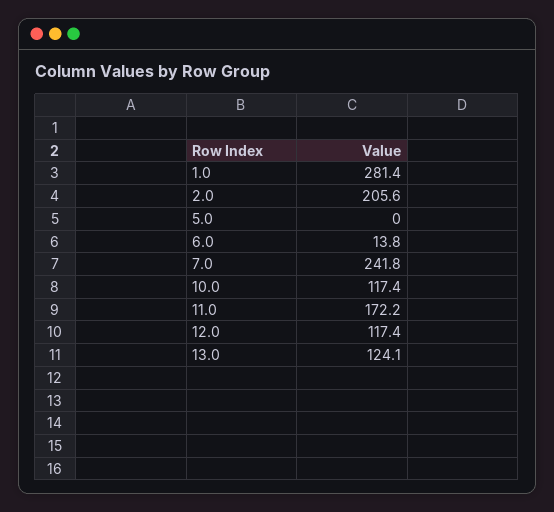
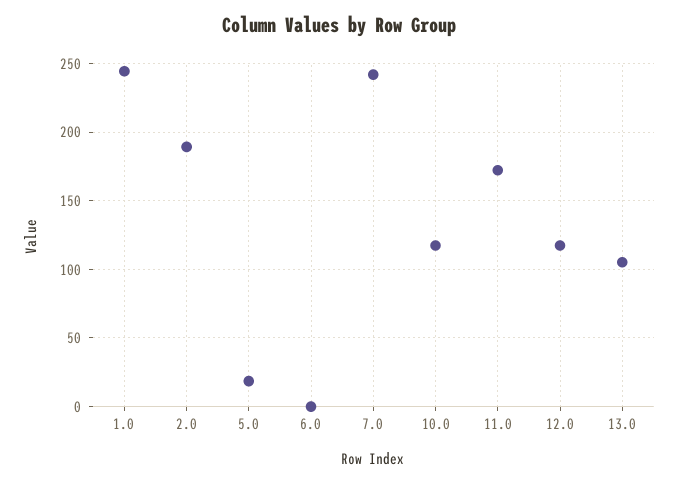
1.0: 281.4 -> 245
2.0: 205.6 -> 190
5.0: 0 -> 20
6.0: 13.8 -> 0
13.0: 124.1 -> 105

